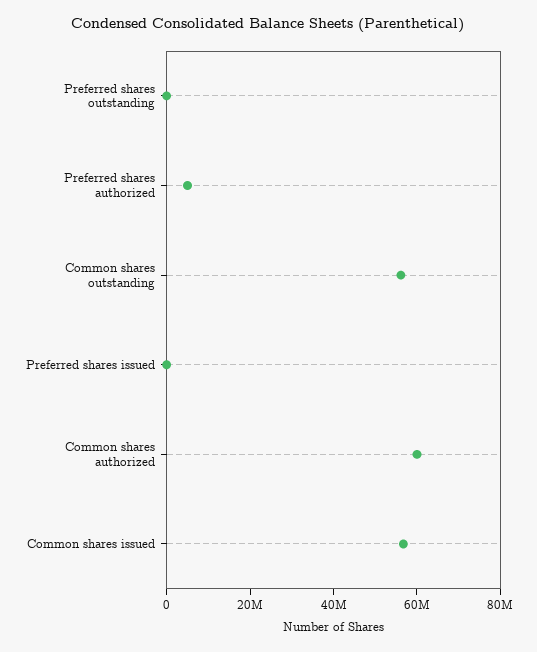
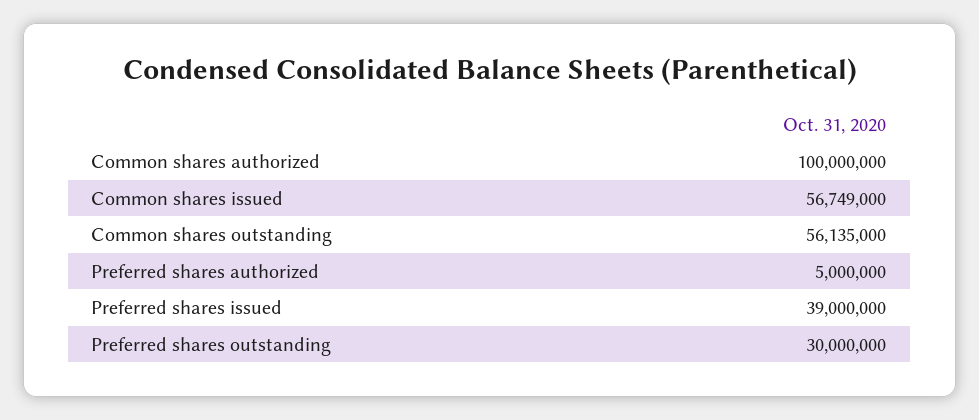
Preferred shares outstanding: 0 -> 30000000
Preferred shares issued: 0 -> 39000000
Common shares authorized: 60000000 -> 100000000

